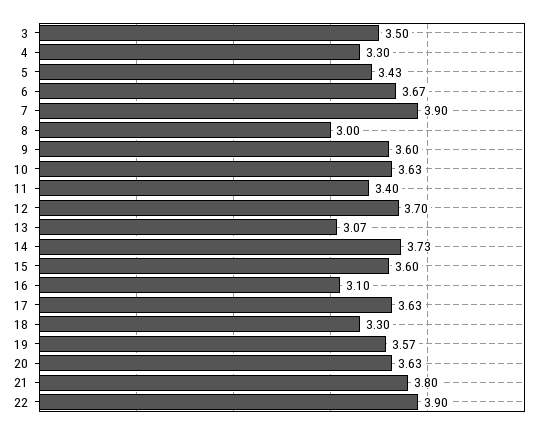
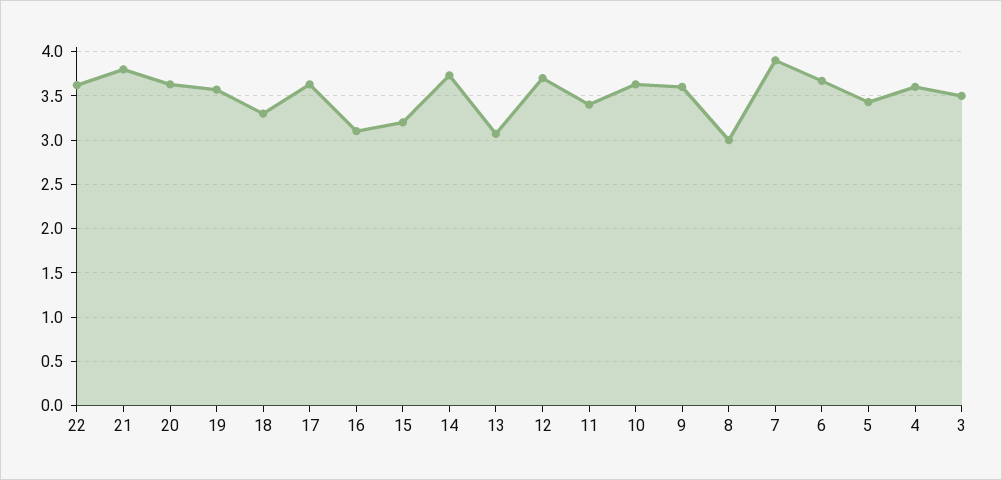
4: 3.3 -> 3.6
15: 3.6 -> 3.2
22: 3.9 -> 3.6

